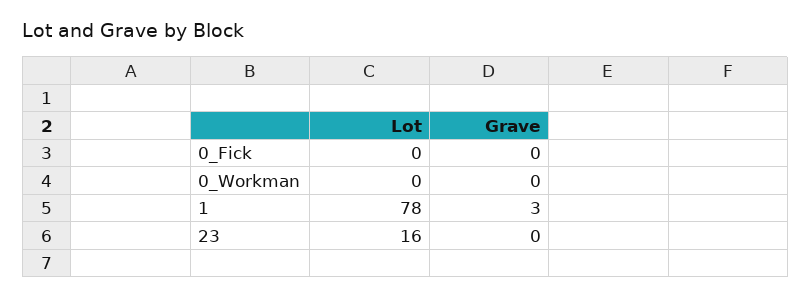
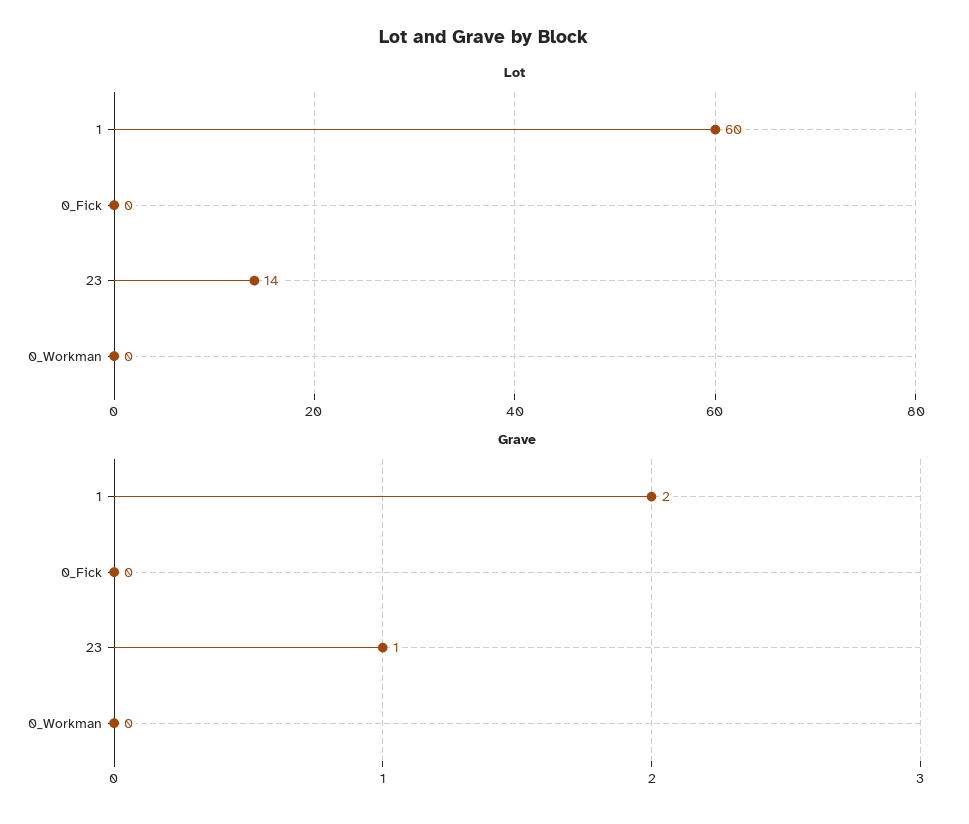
Lot, 1: 78 -> 60
Grave, 1: 3 -> 2
Lot, 23: 16 -> 14
Grave, 23: 0 -> 1

